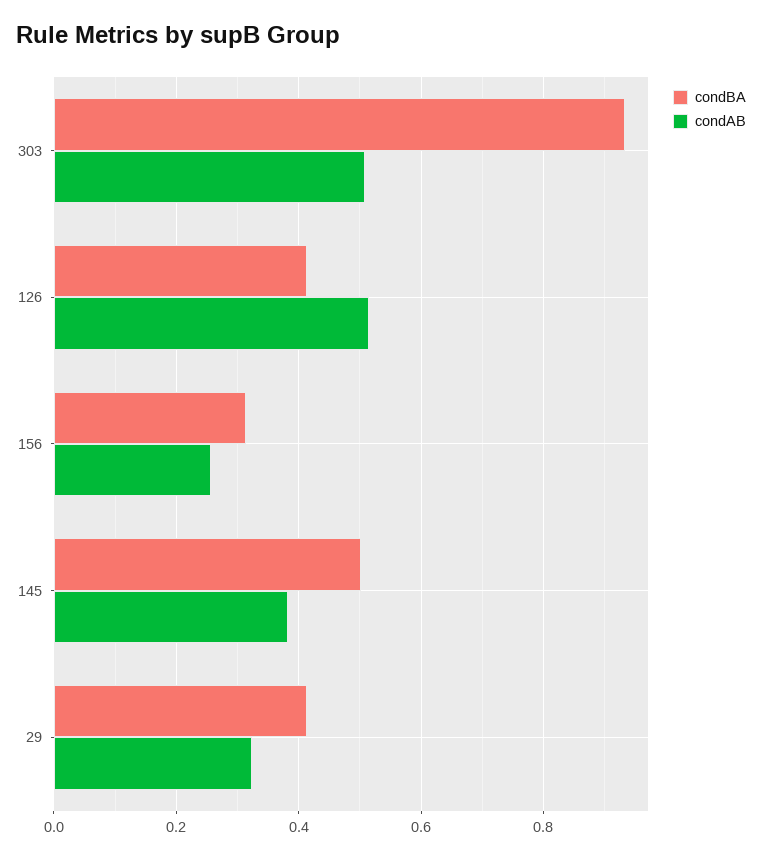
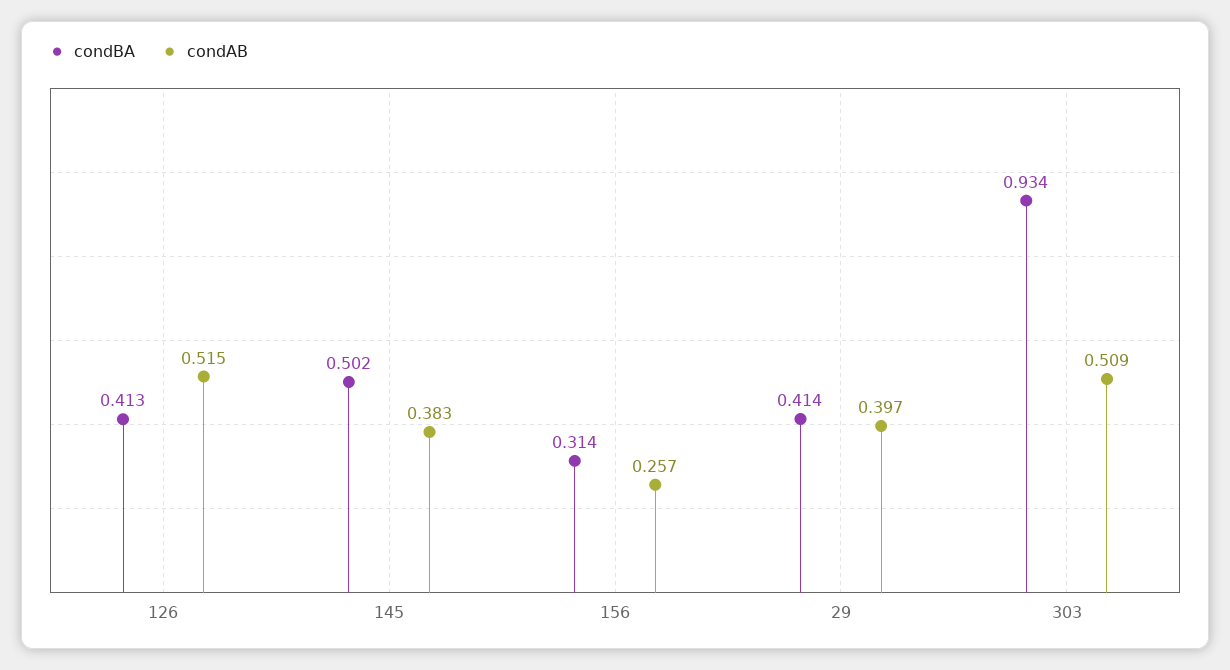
condAB, 29: 0.32 -> 0.397

